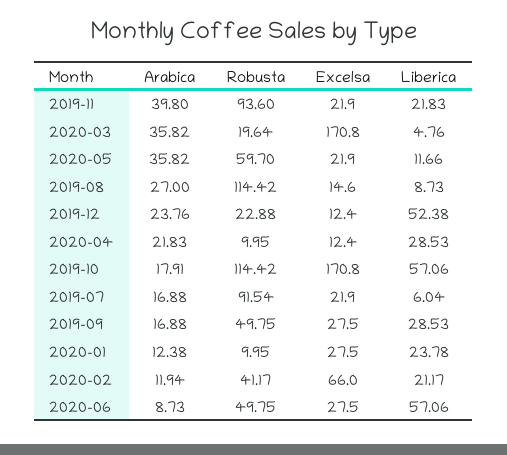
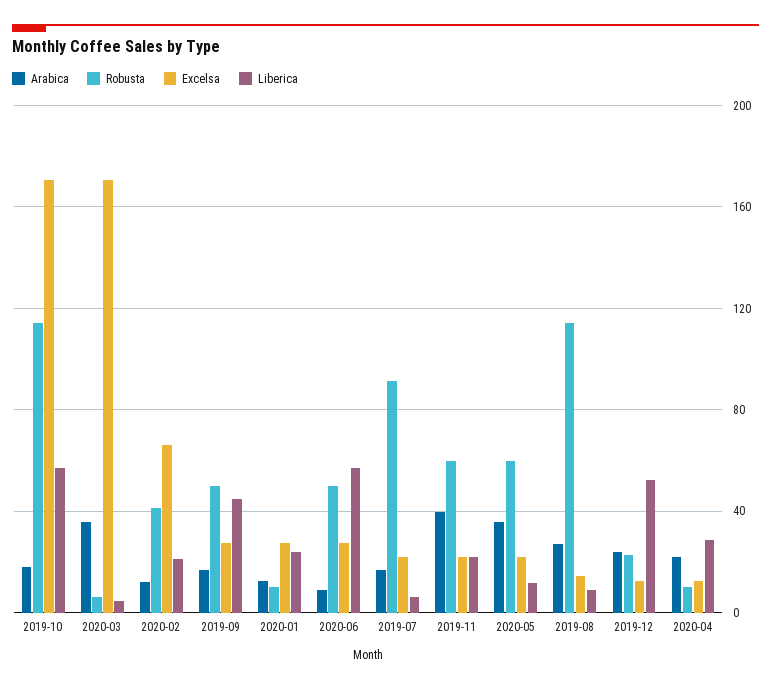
Robusta, 2019-11: 93.6 -> 60
Robusta, 2020-03: 19.64 -> 5
Liberica, 2019-09: 28.53 -> 45

